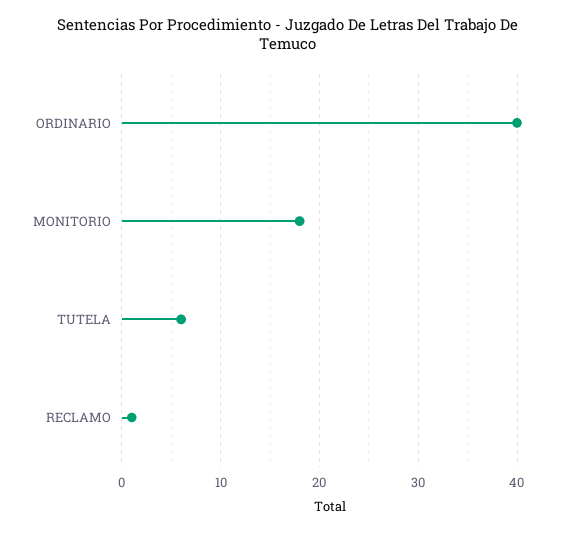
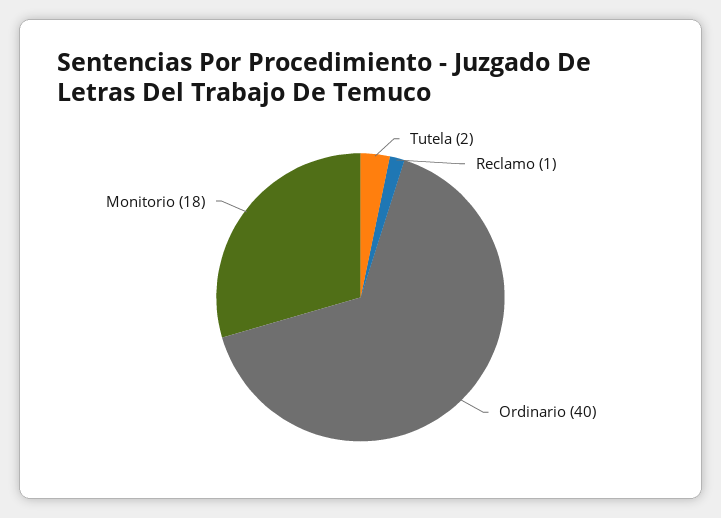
TUTELA: 6 -> 2

